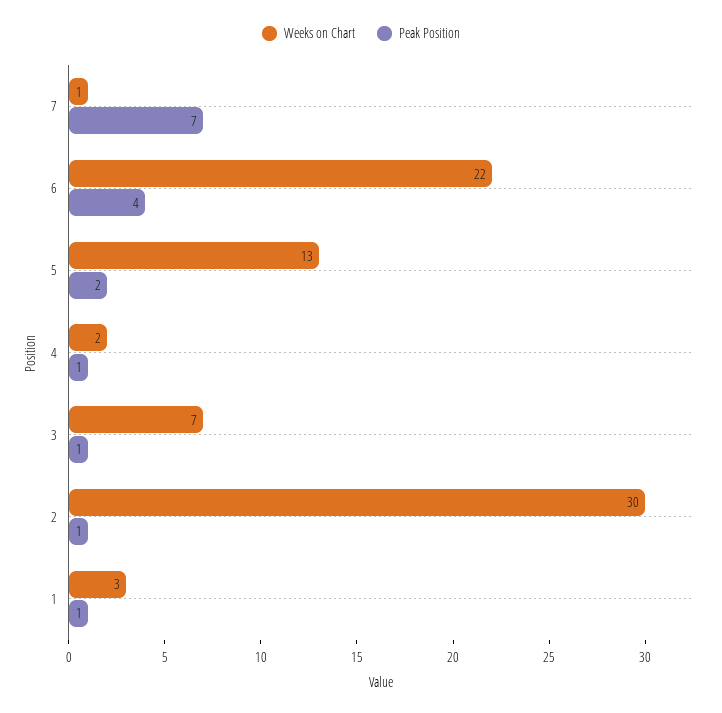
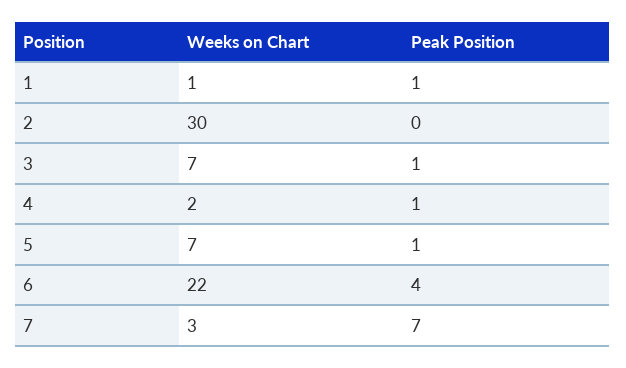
Weeks on Chart, 7: 1 -> 3
Weeks on Chart, 5: 13 -> 7
Peak Position, 5: 2 -> 1
Peak Position, 2: 1 -> 0
Weeks on Chart, 1: 3 -> 1

